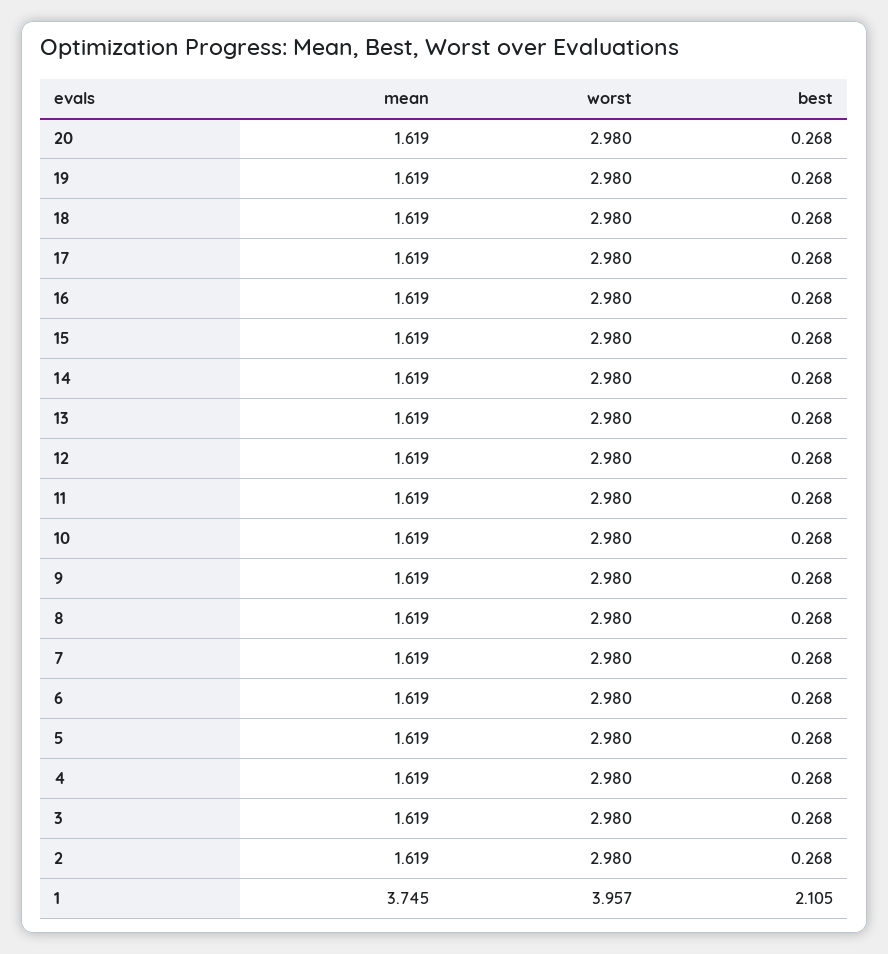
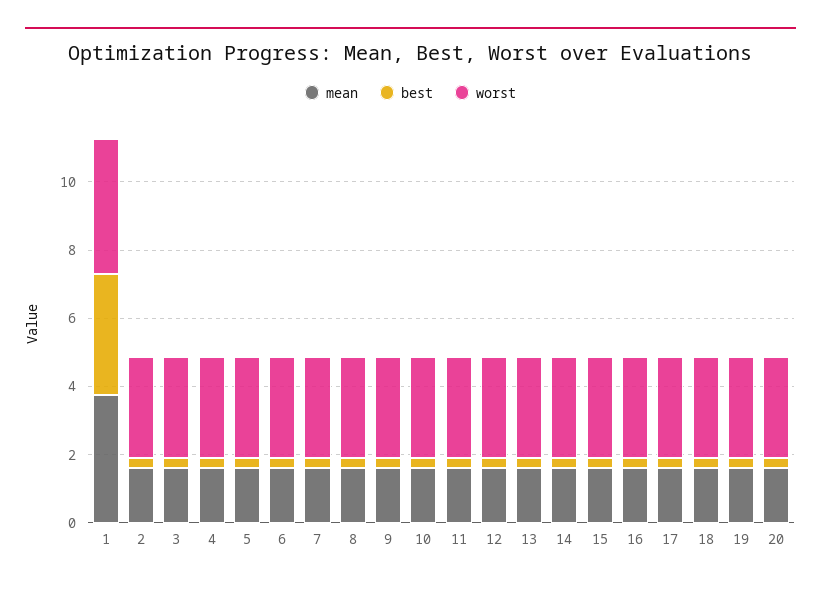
best, 1: 2.105 -> 3.5

